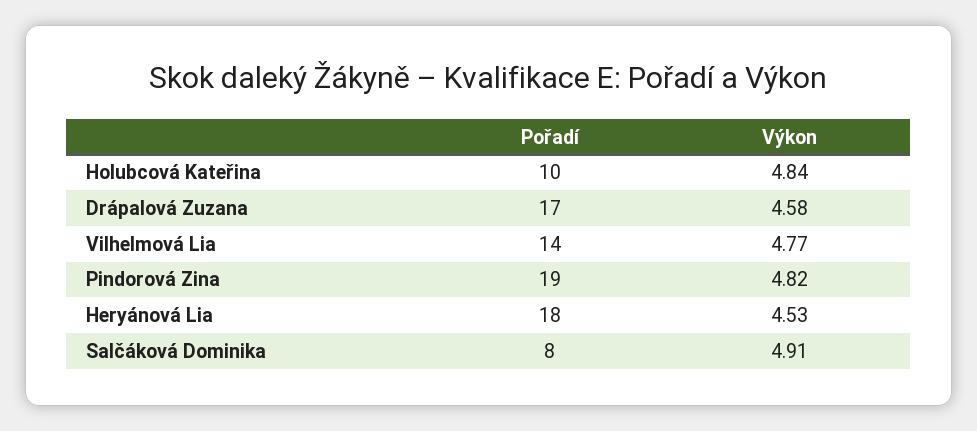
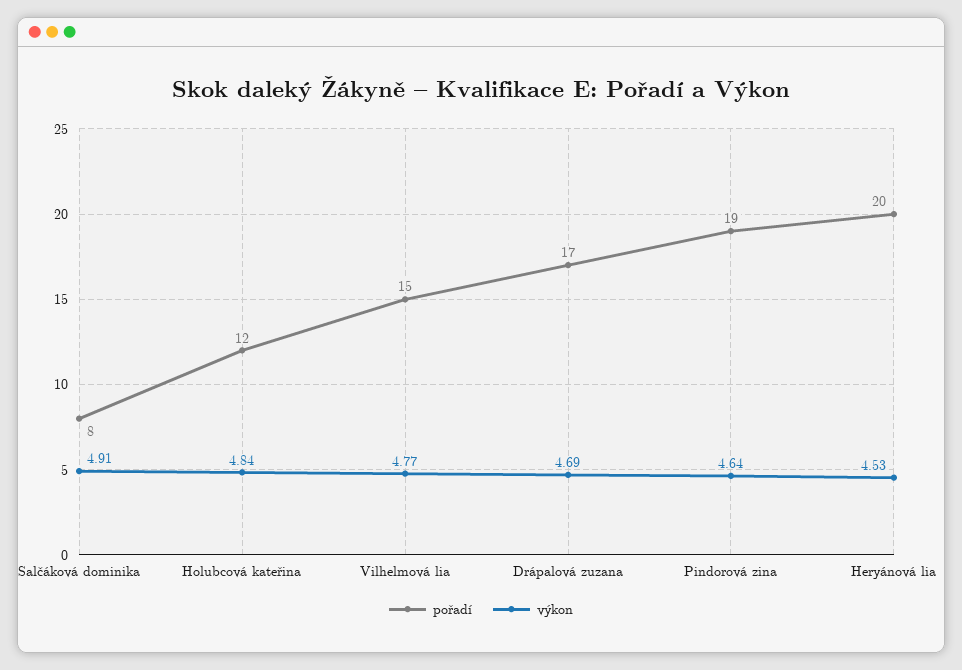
Pořadí, Holubcová Kateřina: 10 -> 12
Výkon, Drápalová Zuzana: 4.58 -> 4.69
Pořadí, Vilhelmová Lia: 14 -> 15
Výkon, Pindorová Zina: 4.82 -> 4.64
Pořadí, Heryánová Lia: 18 -> 20

